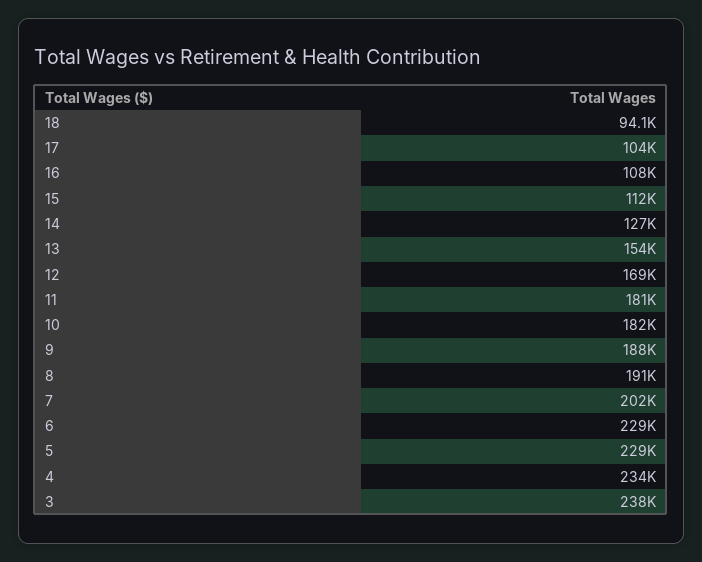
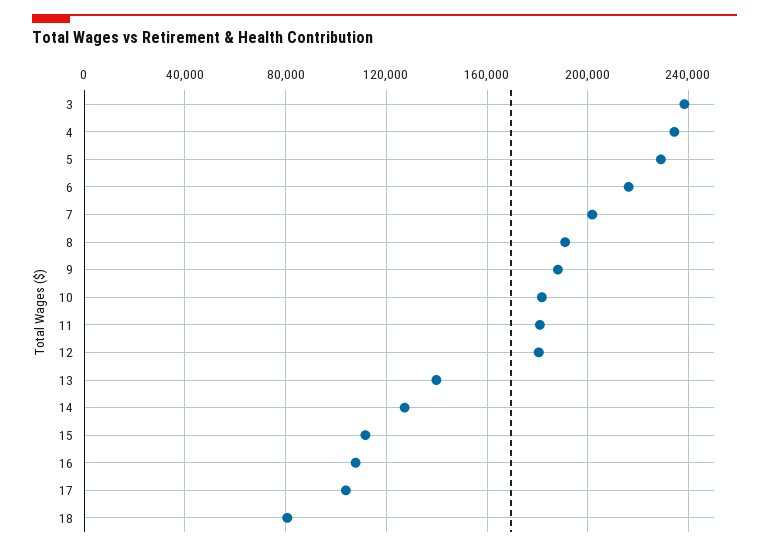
18: 94100 -> 80000
13: 154000 -> 140000
12: 169000 -> 180000
6: 229000 -> 215000

